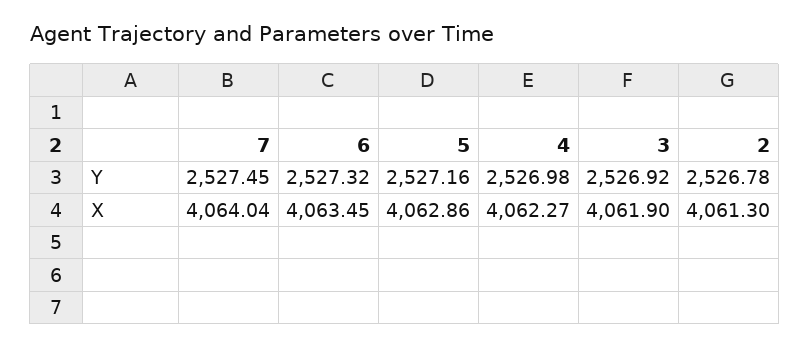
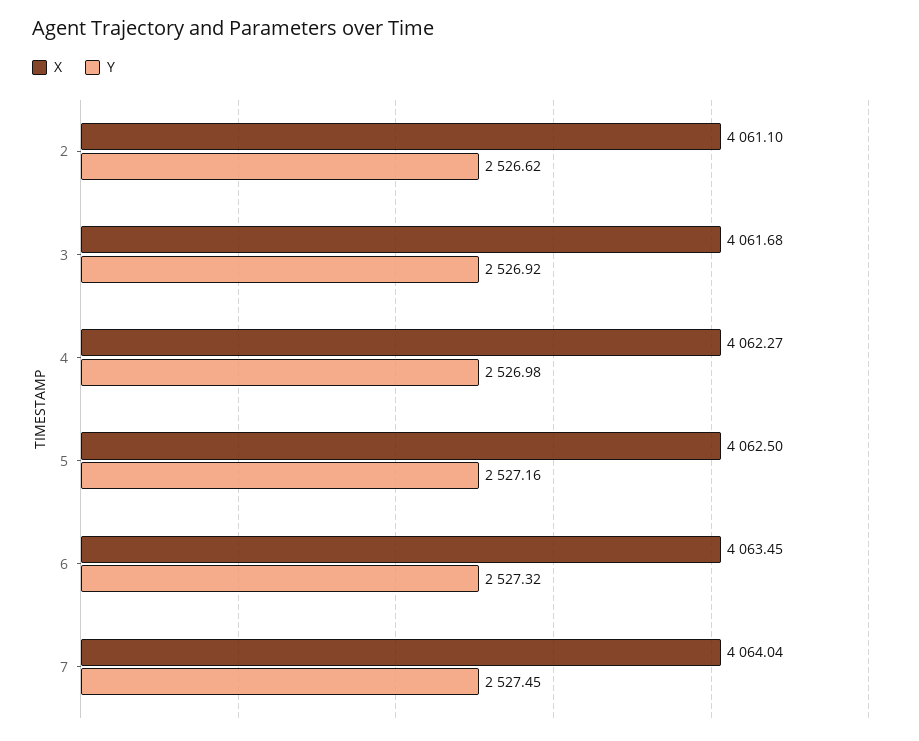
Y, 2: 2526.78 -> 2526.62
X, 5: 4062.86 -> 4062.5
X, 3: 4061.9 -> 4061.68
X, 2: 4061.3 -> 4061.1

